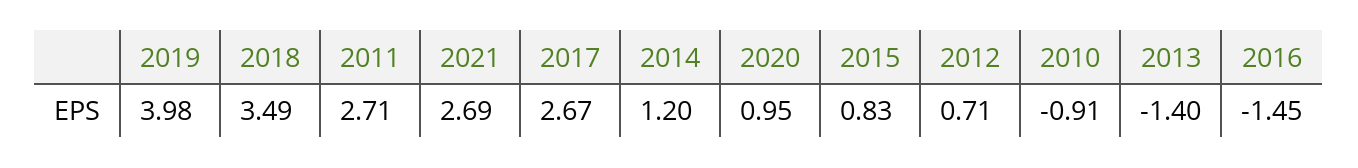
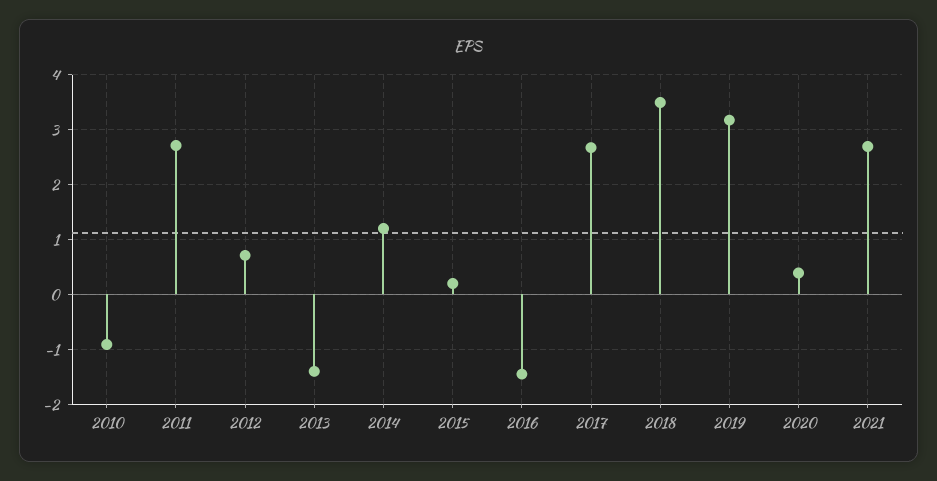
2019: 3.98 -> 3.2
2020: 0.95 -> 0.4
2015: 0.83 -> 0.2

